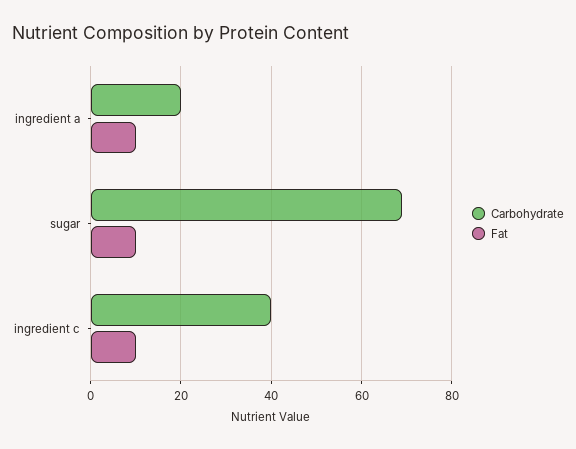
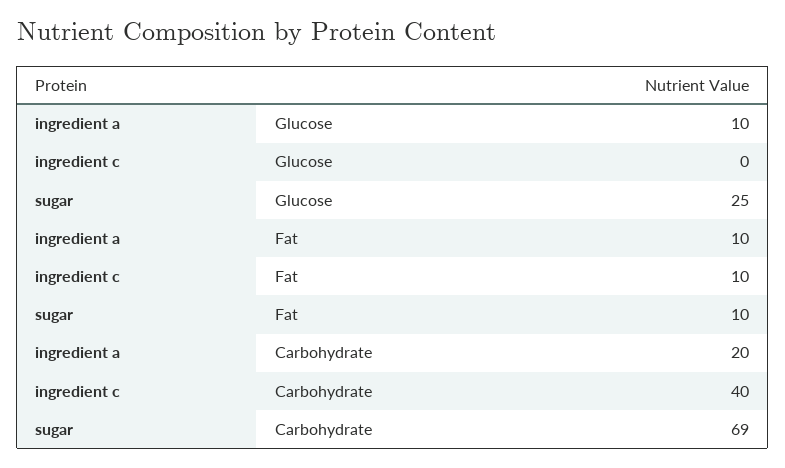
Glucose, ingredient a: none -> 10
Glucose, ingredient c: none -> 0
Glucose, sugar: none -> 25

